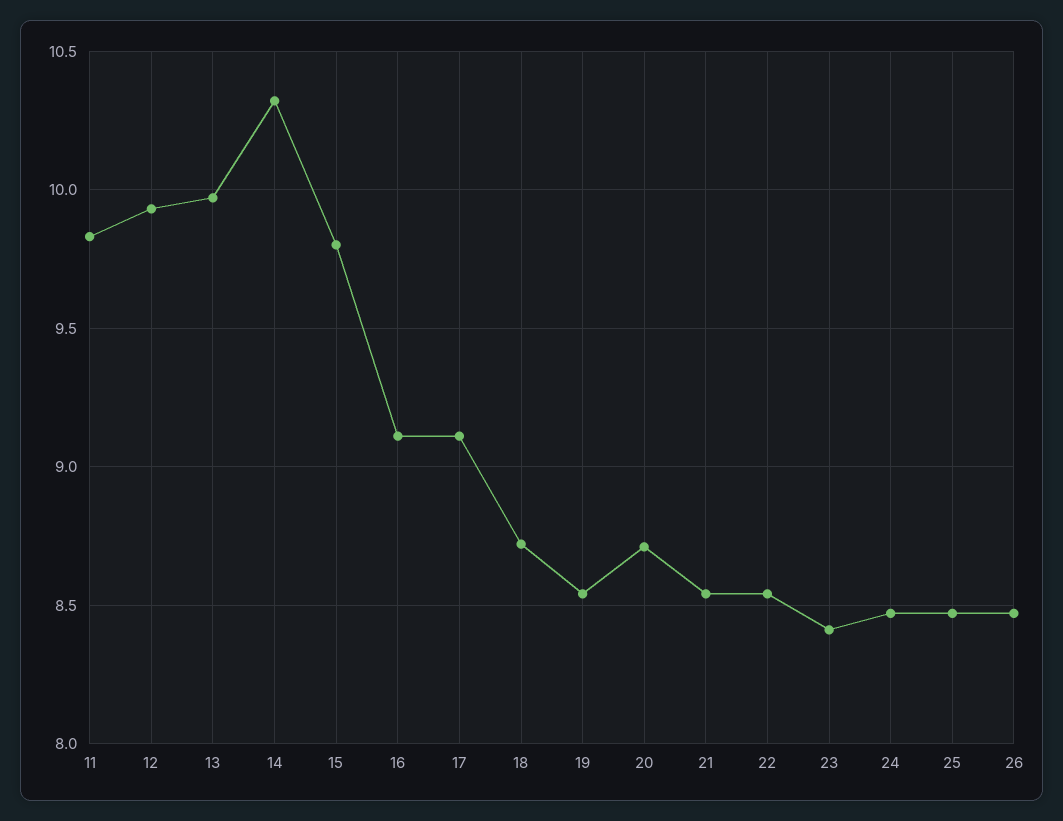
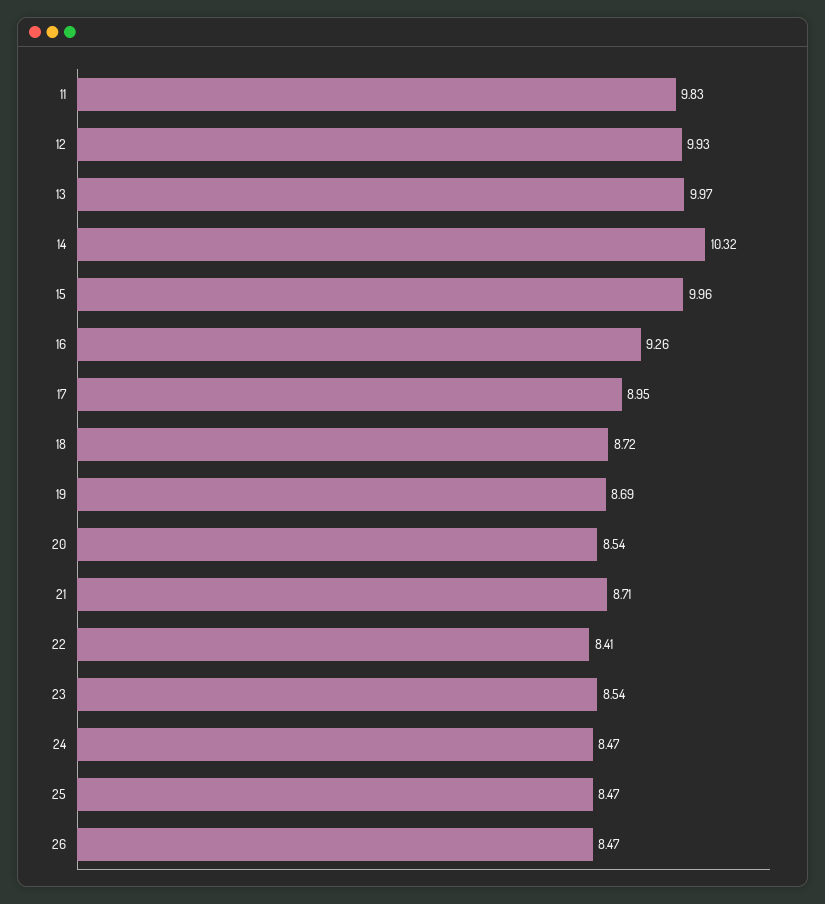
15: 9.8 -> 9.96
16: 9.1 -> 9.26
17: 9.1 -> 8.95
19: 8.55 -> 8.69
20: 8.7 -> 8.54
21: 8.55 -> 8.71
22: 8.55 -> 8.41
23: 8.4 -> 8.54

